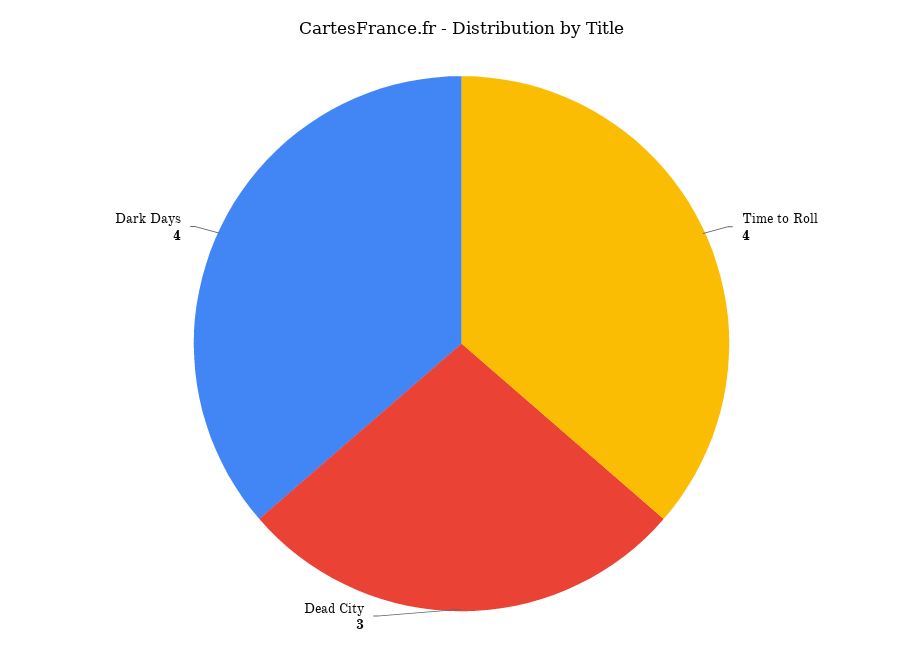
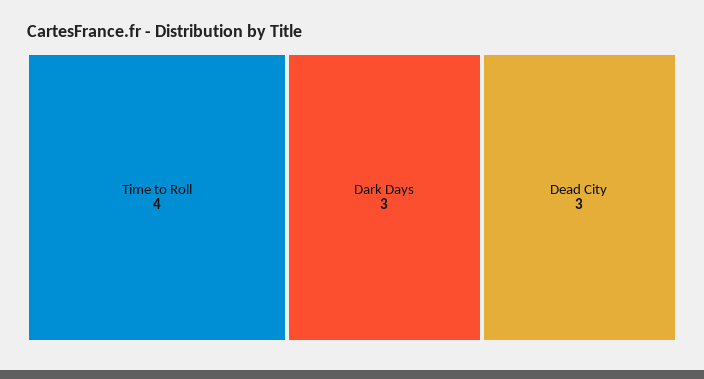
Dark Days: 4 -> 3

